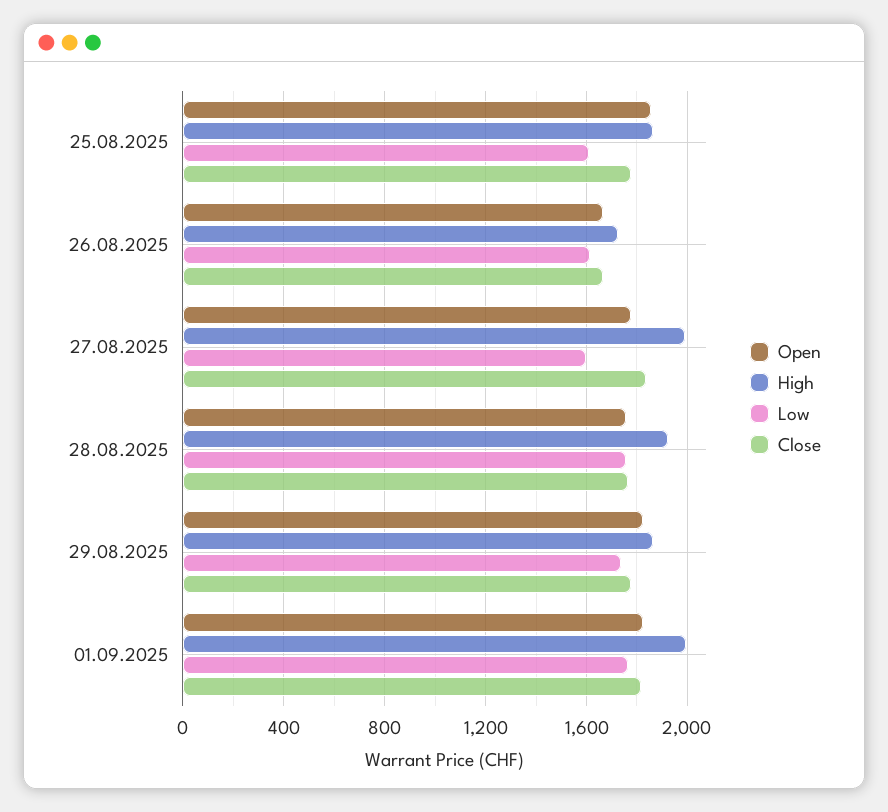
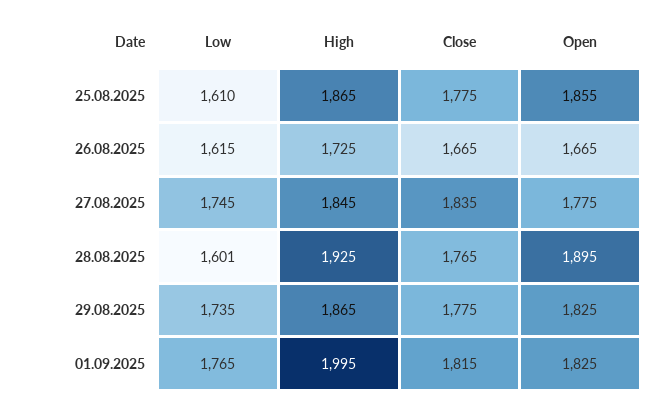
High, 27.08.2025: 2000 -> 1845
Low, 27.08.2025: 1600 -> 1745
Open, 28.08.2025: 1750 -> 1895
Low, 28.08.2025: 1750 -> 1601

